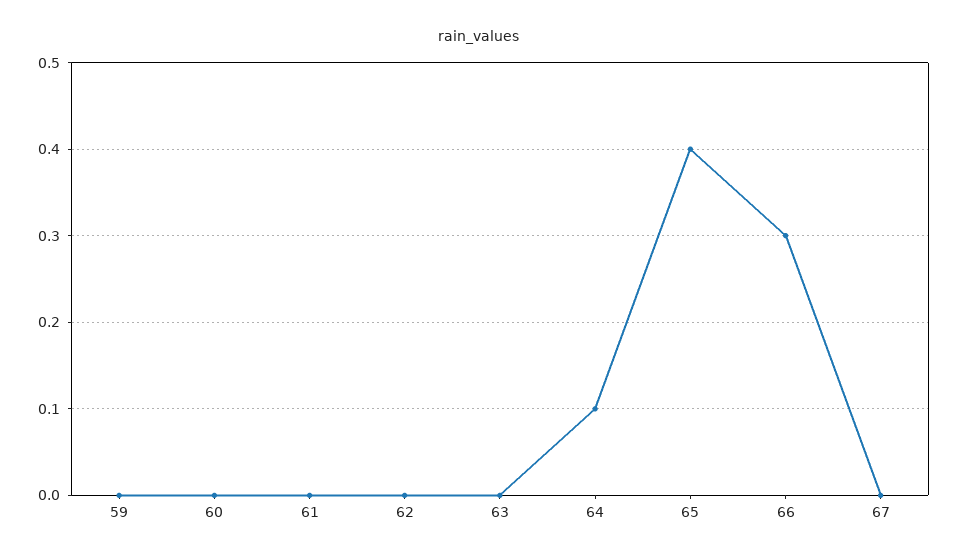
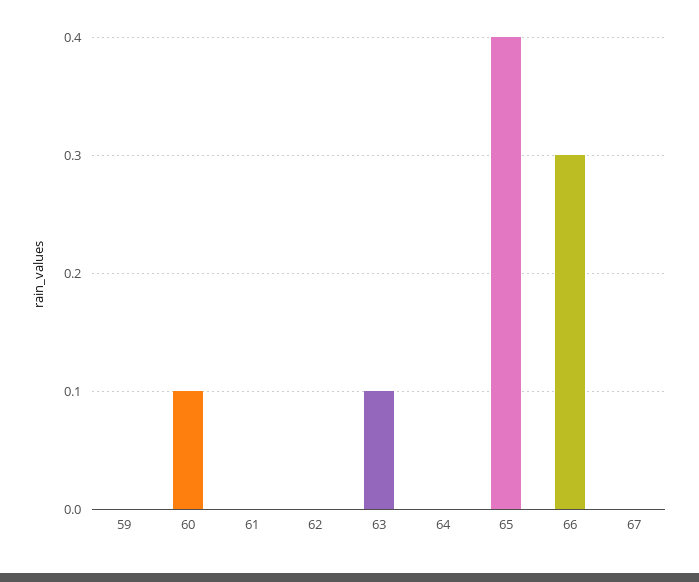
60: 0 -> 0.1
63: 0 -> 0.1
64: 0.1 -> 0

